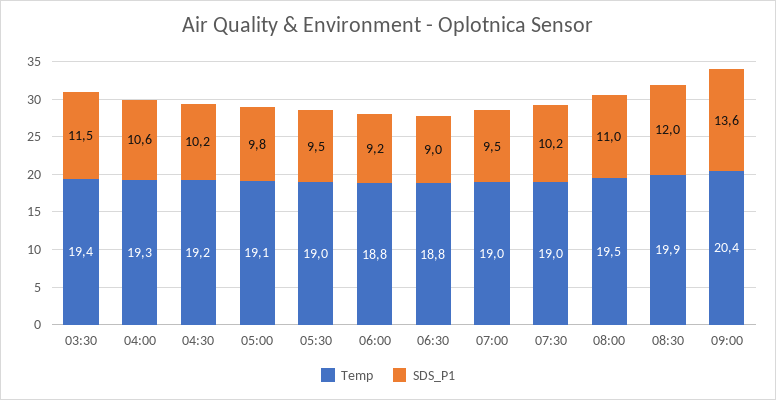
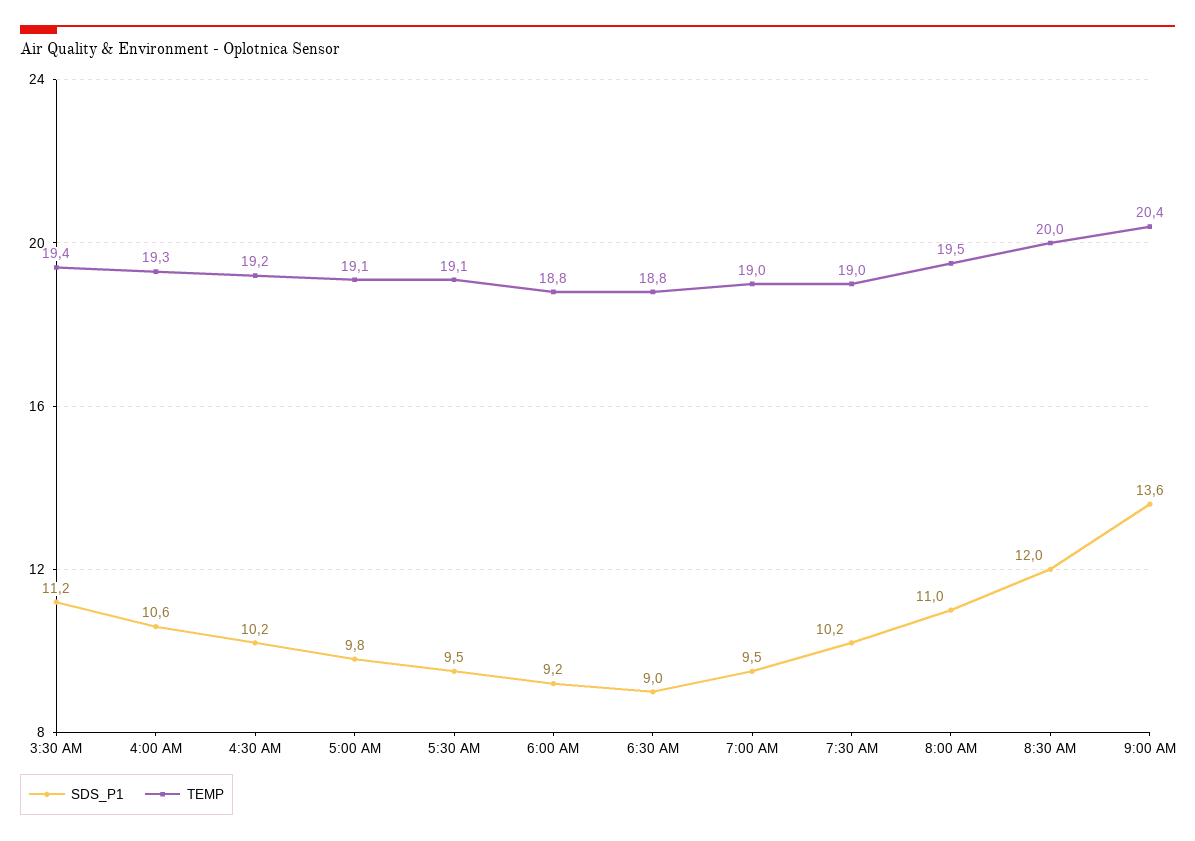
SDS_P1, 03:30: 11.5 -> 11.2
Temp, 05:30: 19 -> 19.1
Temp, 08:30: 19.9 -> 20

